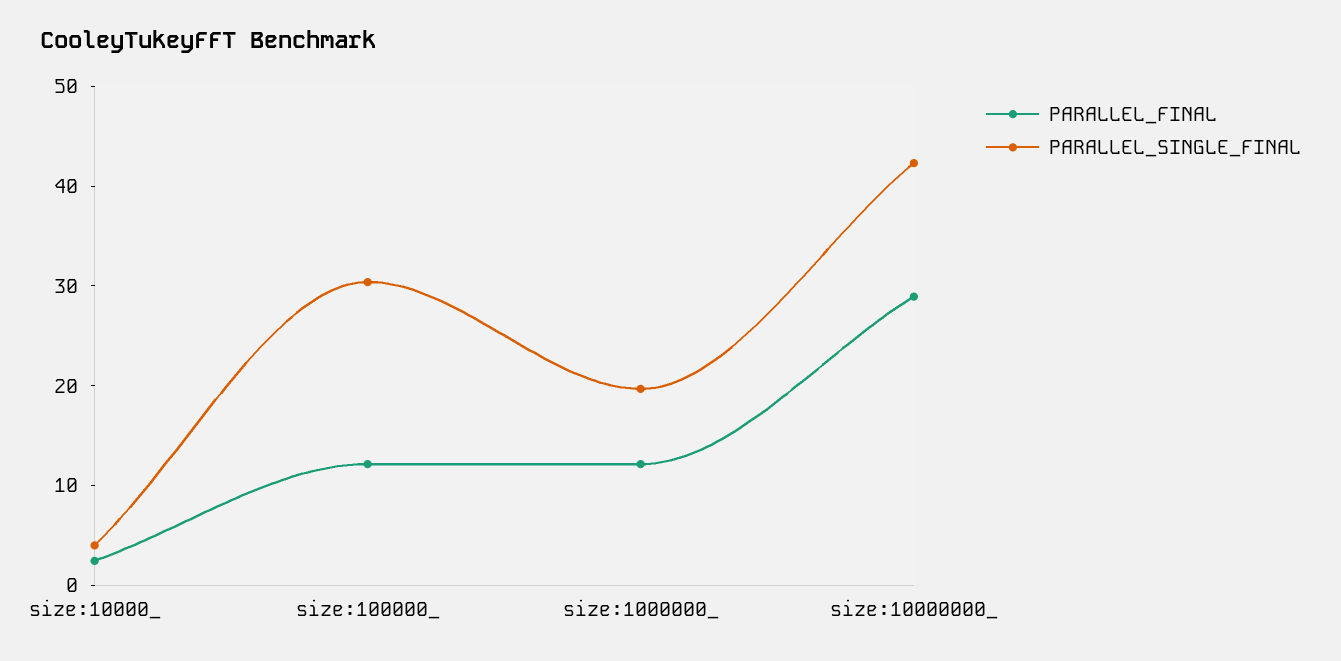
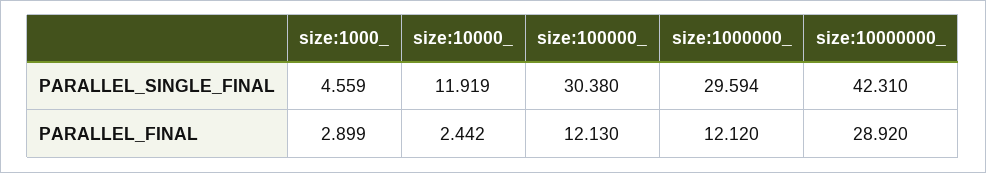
PARALLEL_SINGLE_FINAL, size:10000_: 4 -> 11.919
PARALLEL_SINGLE_FINAL, size:1000000_: 20 -> 29.594
PARALLEL_SINGLE_FINAL, size:1000_: none -> 4.559
PARALLEL_FINAL, size:1000_: none -> 2.899

